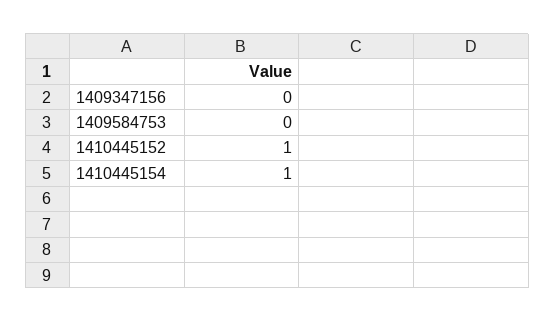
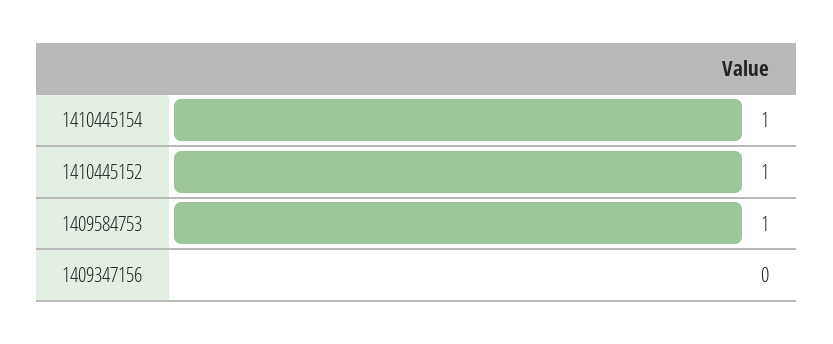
1409584753: 0 -> 1

